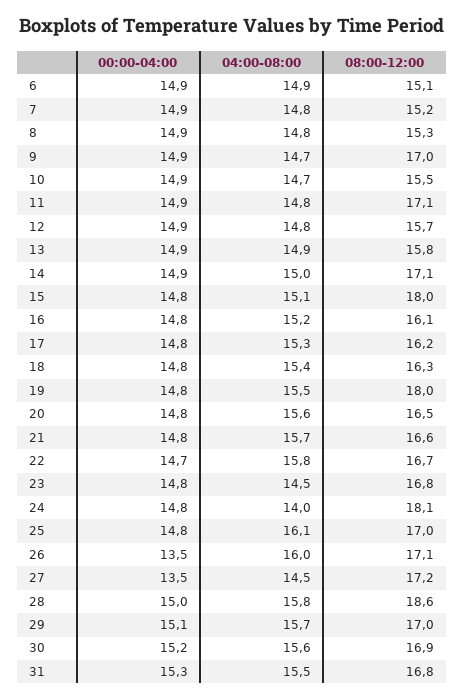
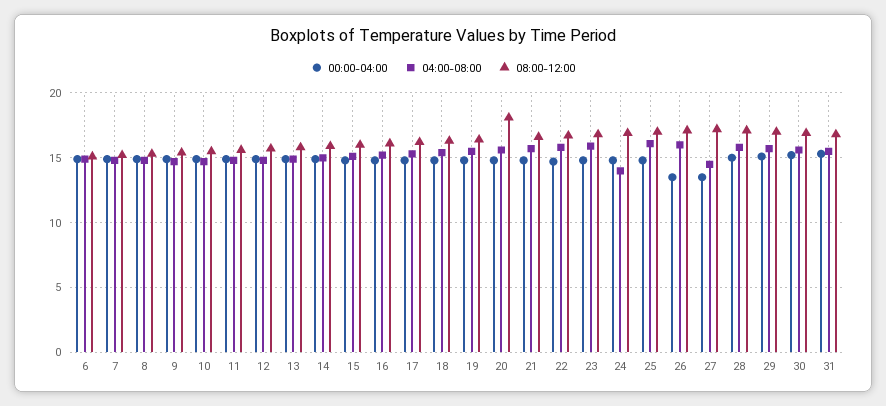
08:00-12:00, 9: 17 -> 15.5
08:00-12:00, 11: 17.1 -> 15.5
08:00-12:00, 14: 17.1 -> 16
08:00-12:00, 15: 18 -> 16
08:00-12:00, 19: 18 -> 16.5
08:00-12:00, 20: 16.5 -> 18
04:00-08:00, 23: 14.5 -> 16
08:00-12:00, 24: 18.1 -> 17
08:00-12:00, 28: 18.6 -> 17

